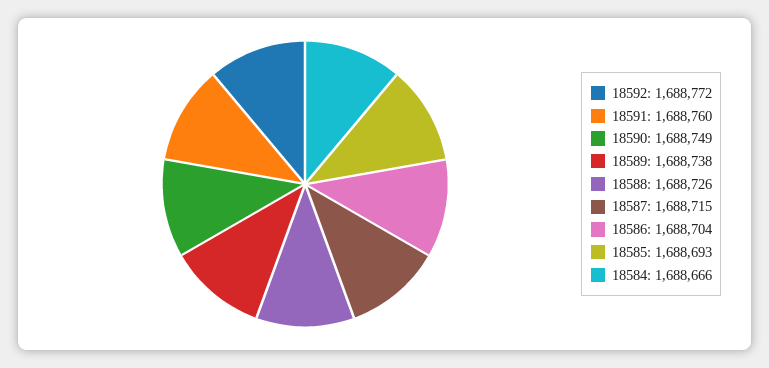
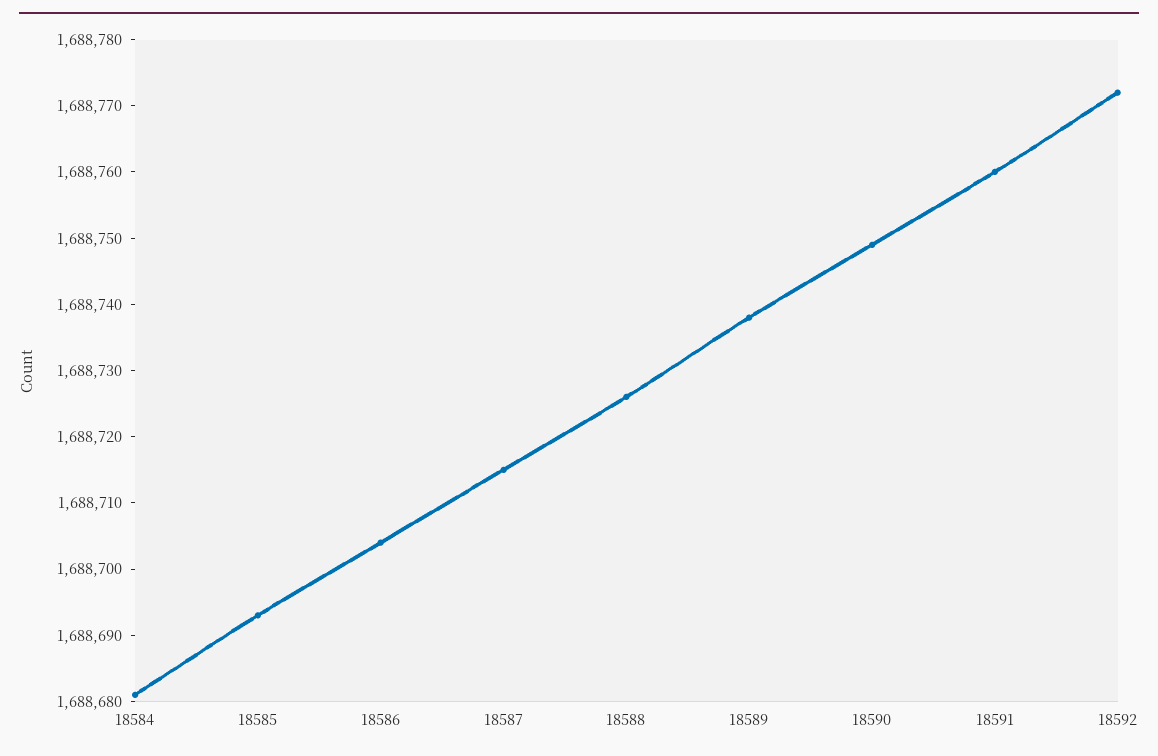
18584: 1688666 -> 1688680

